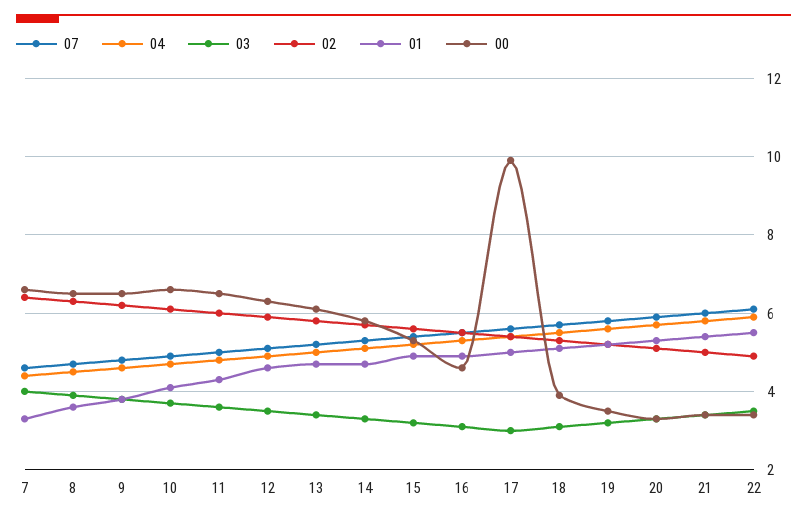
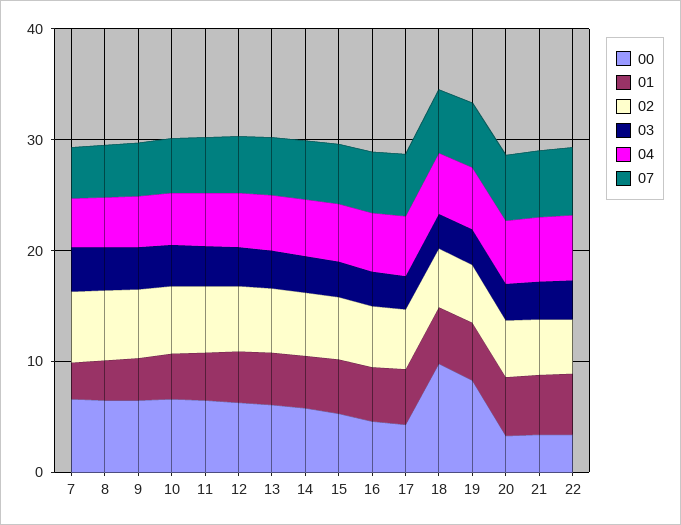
00, 17: 10 -> 4
00, 18: 4 -> 10
00, 19: 3.5 -> 8

